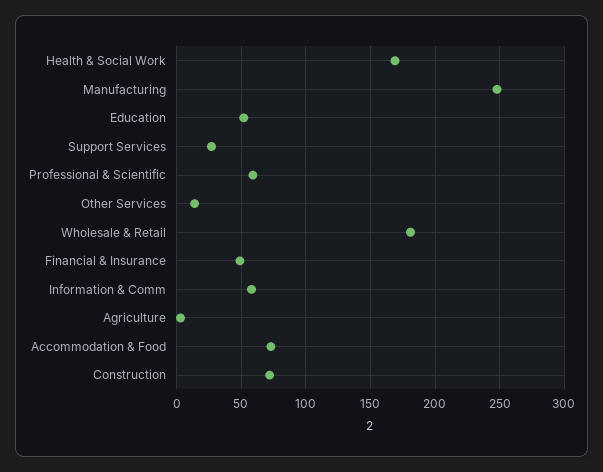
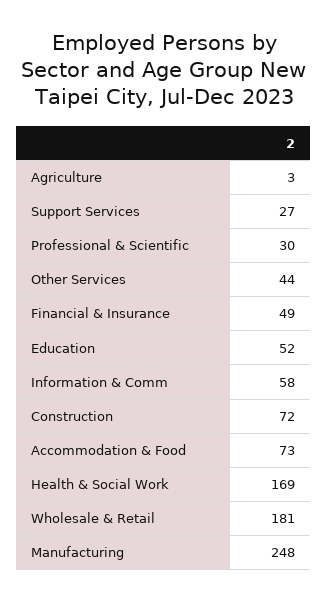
Professional & Scientific: 60 -> 30
Other Services: 15 -> 44

